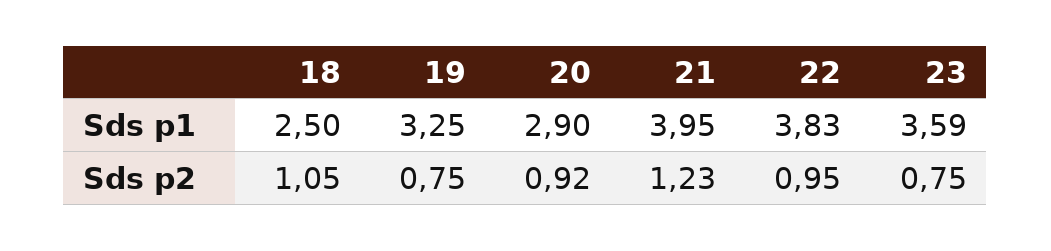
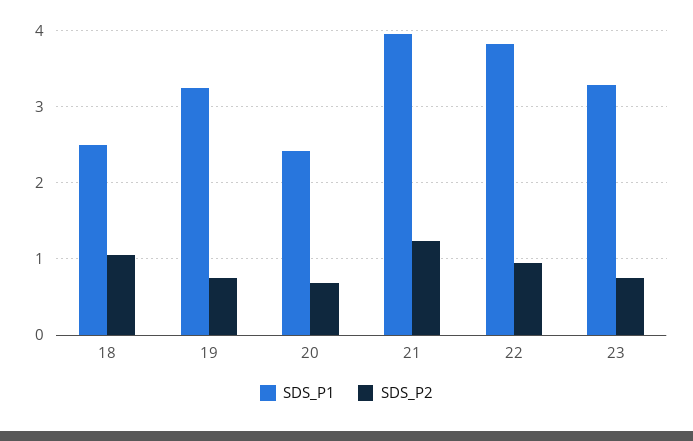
Sds p1, 20: 2.9 -> 2.4
Sds p1, 23: 3.59 -> 3.3
Sds p2, 20: 0.92 -> 0.7

